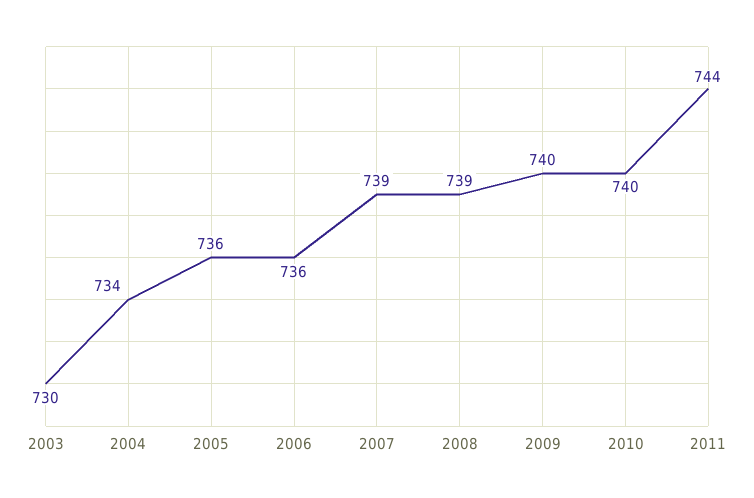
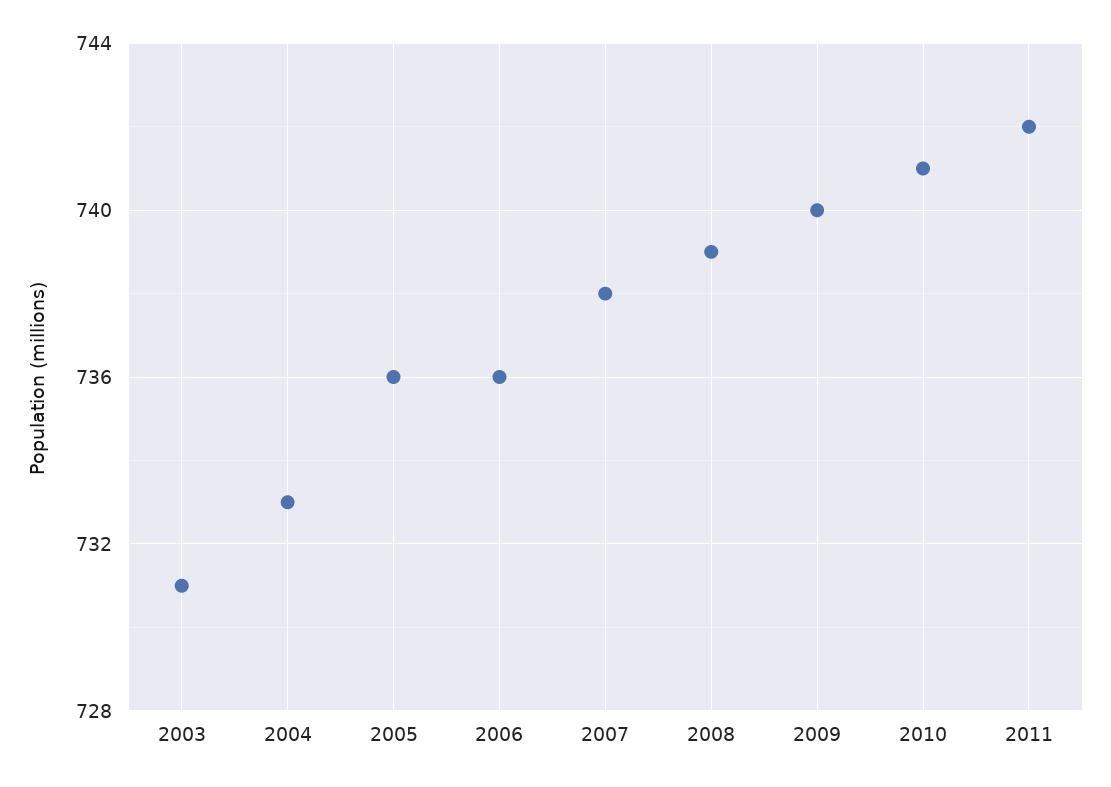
2003: 730 -> 731
2004: 734 -> 733
2007: 739 -> 738
2010: 740 -> 741
2011: 744 -> 742

